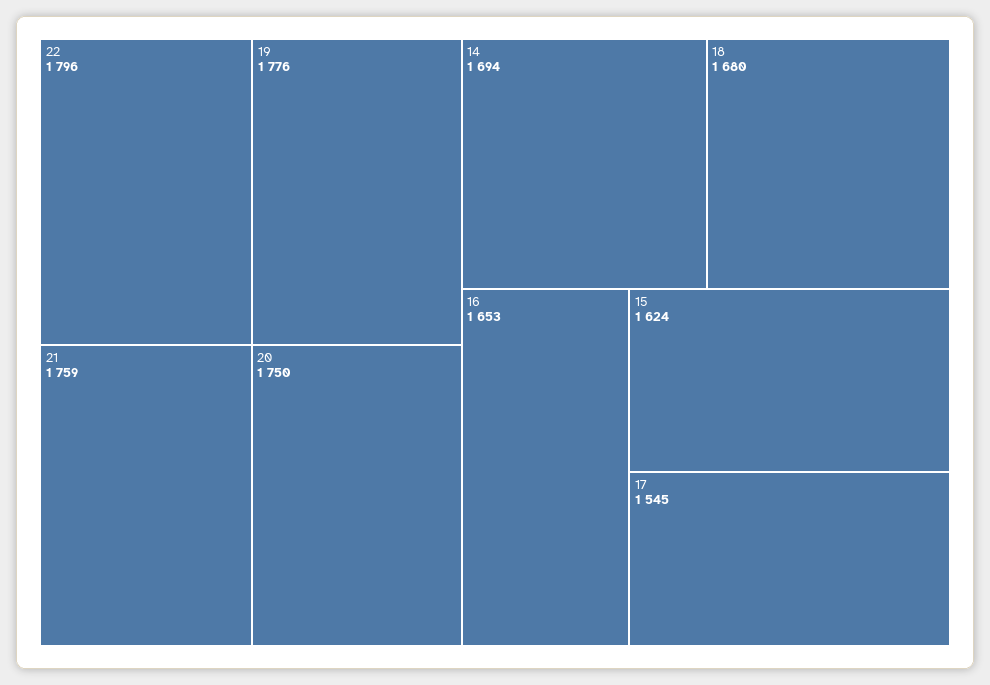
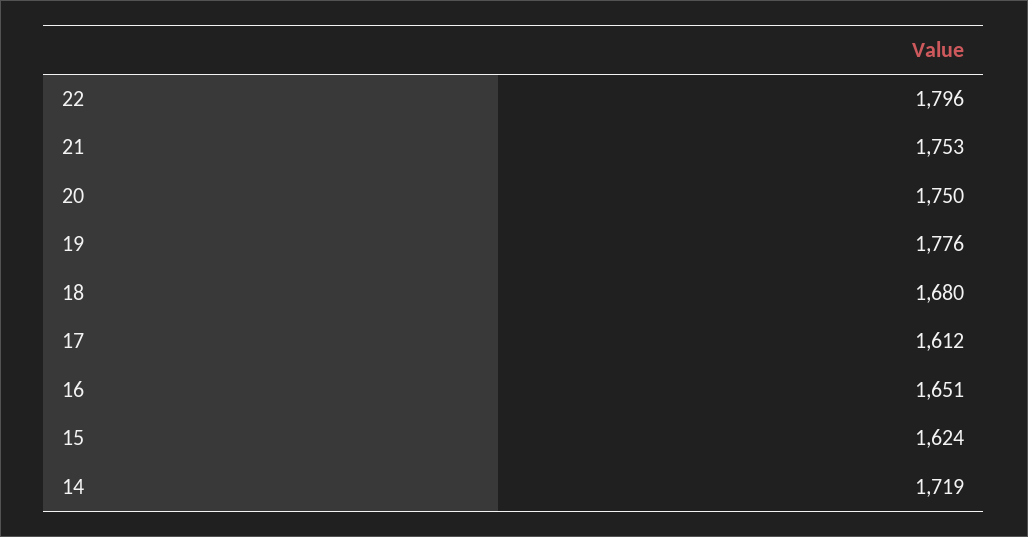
21: 1759 -> 1753
14: 1694 -> 1719
16: 1653 -> 1651
17: 1545 -> 1612

